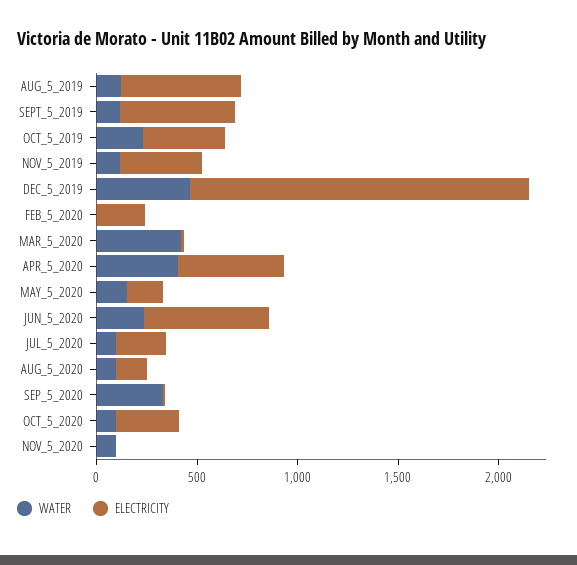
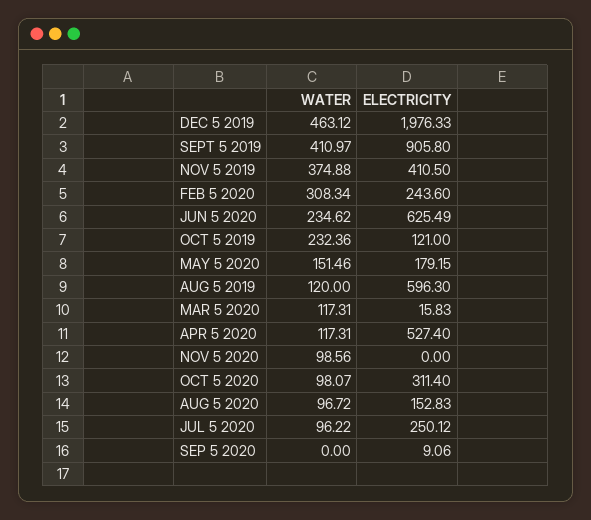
WATER, SEPT_5_2019: 100 -> 410.97
ELECTRICITY, SEPT_5_2019: 600 -> 905.8
ELECTRICITY, OCT_5_2019: 400 -> 121
WATER, NOV_5_2019: 100 -> 374.88
ELECTRICITY, DEC_5_2019: 1700 -> 1976.33
WATER, FEB_5_2020: 0 -> 308.34
WATER, MAR_5_2020: 400 -> 117.31
WATER, APR_5_2020: 400 -> 117.31
WATER, SEP_5_2020: 300 -> 0

